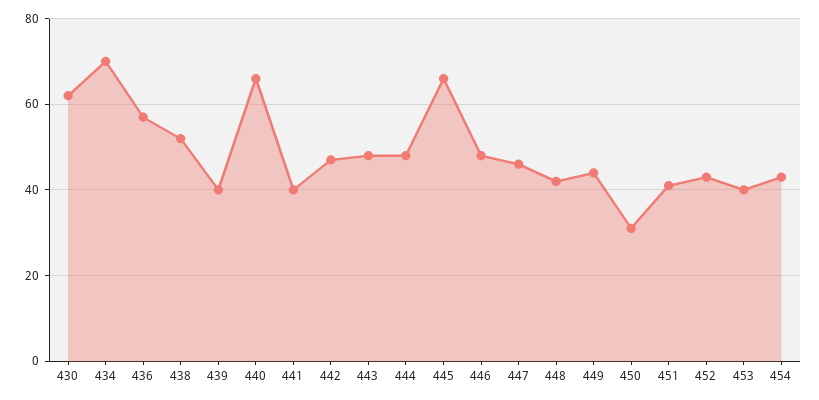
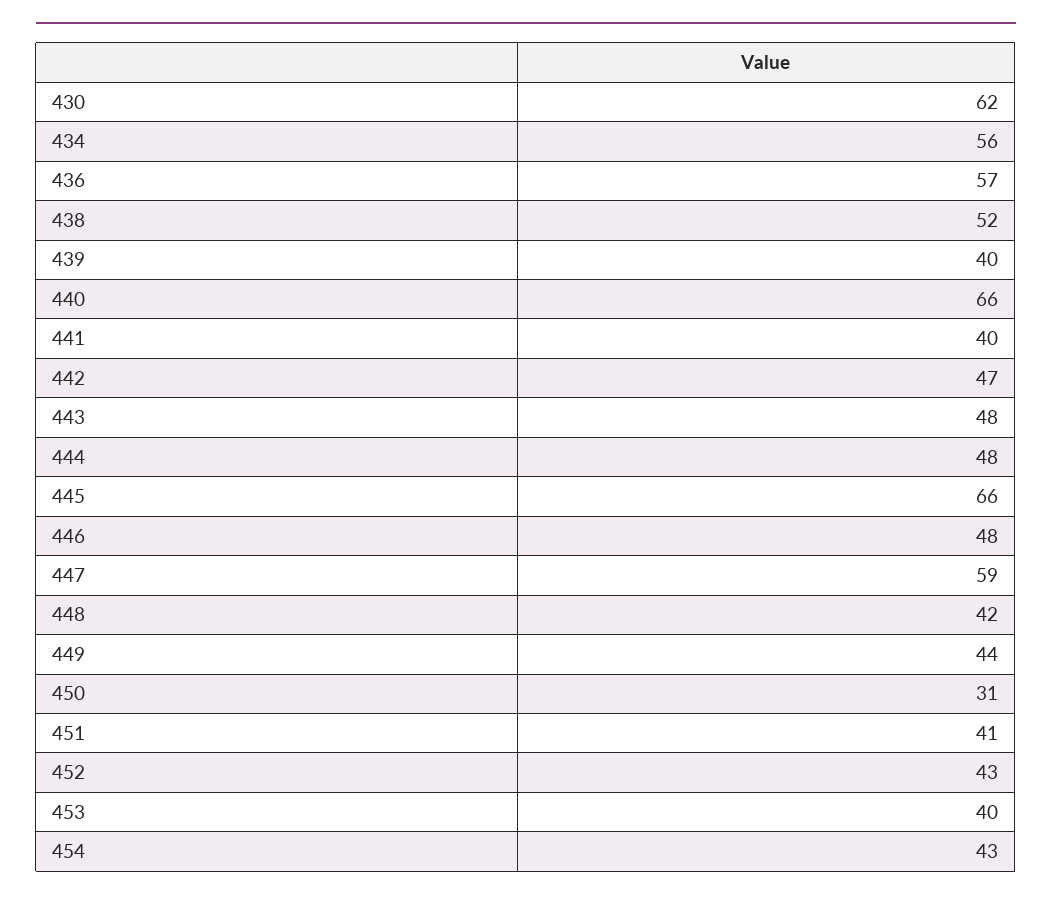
434: 70 -> 56
447: 45 -> 59

